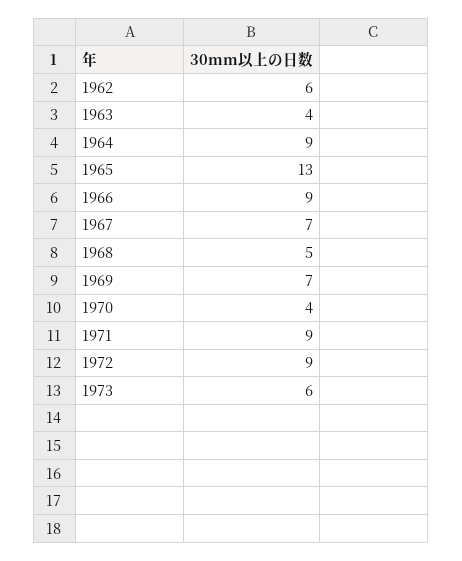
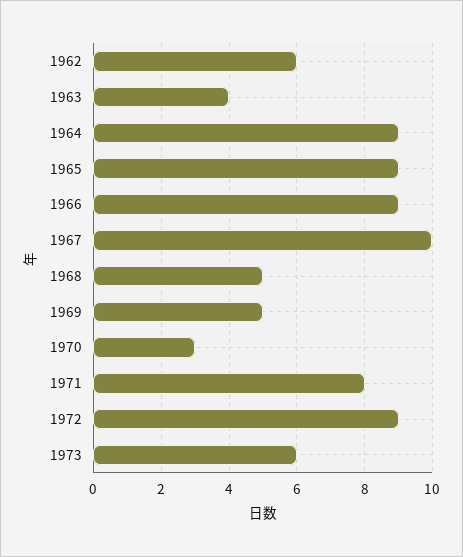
1965: 13 -> 9
1967: 7 -> 10
1969: 7 -> 5
1970: 4 -> 3
1971: 9 -> 8

